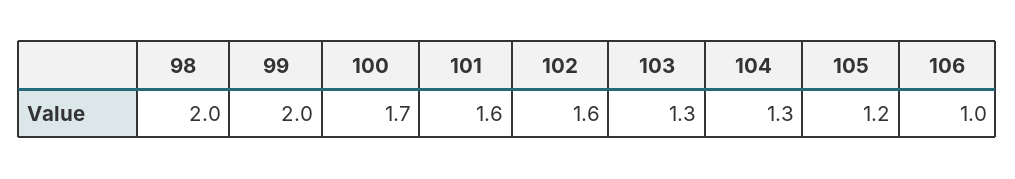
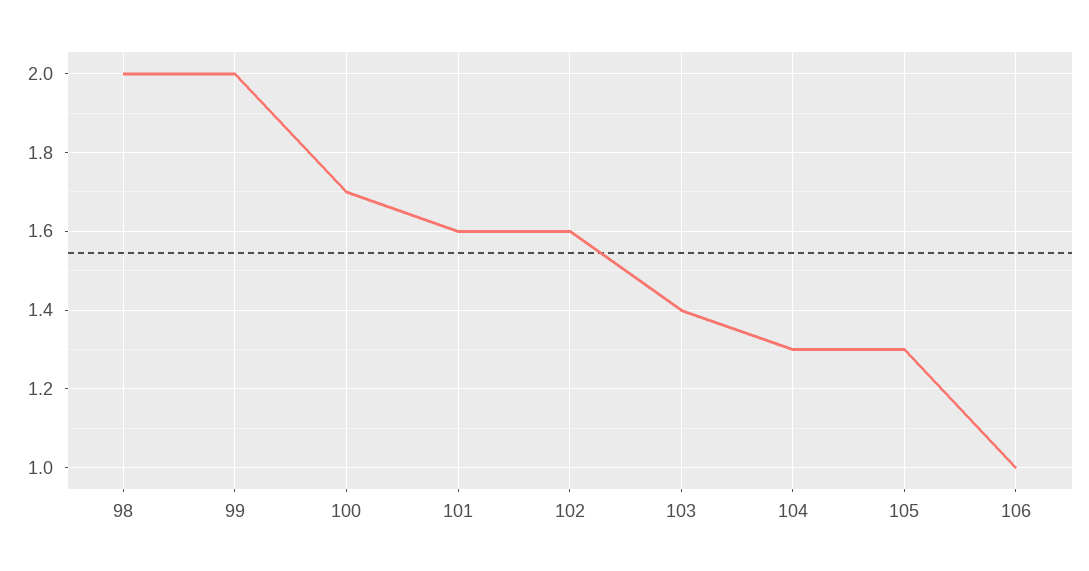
103: 1.3 -> 1.4
105: 1.2 -> 1.3

